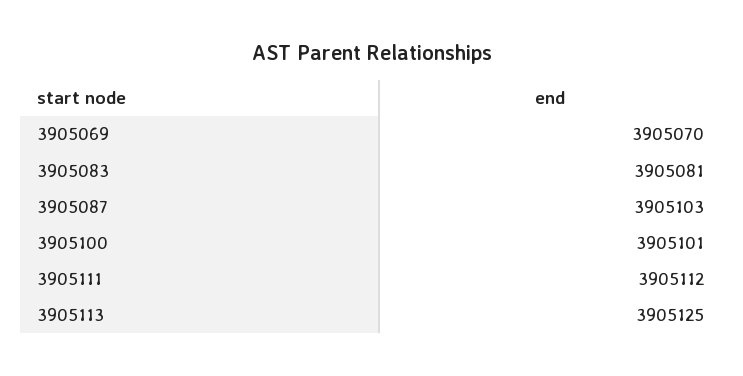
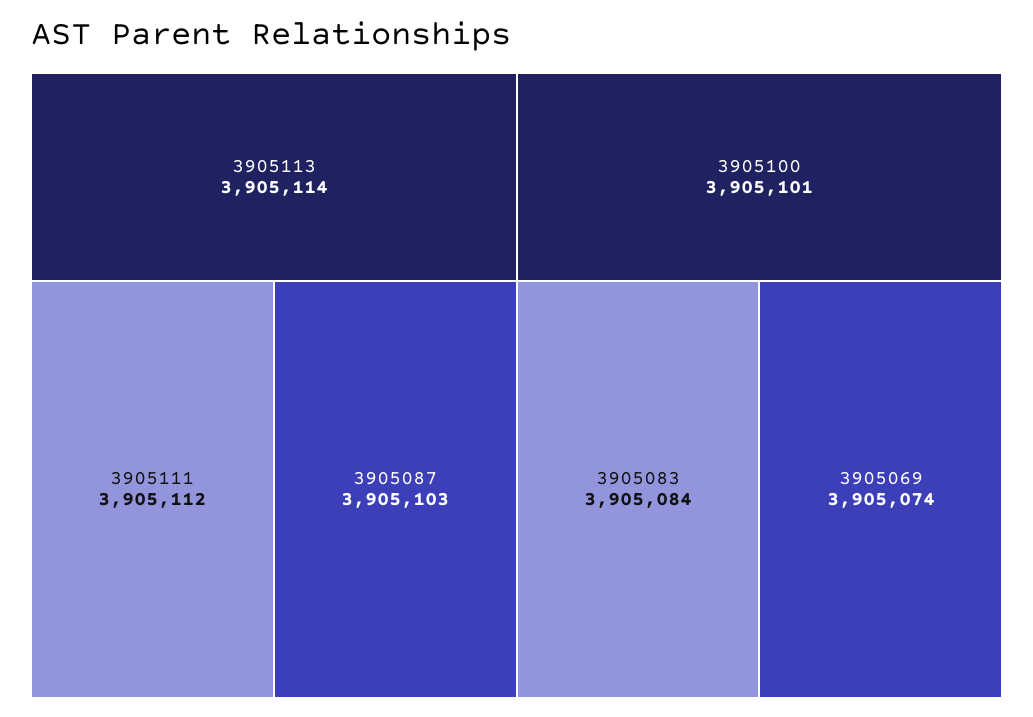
3905069: 3905070 -> 3905074
3905083: 3905081 -> 3905084
3905113: 3905125 -> 3905114

